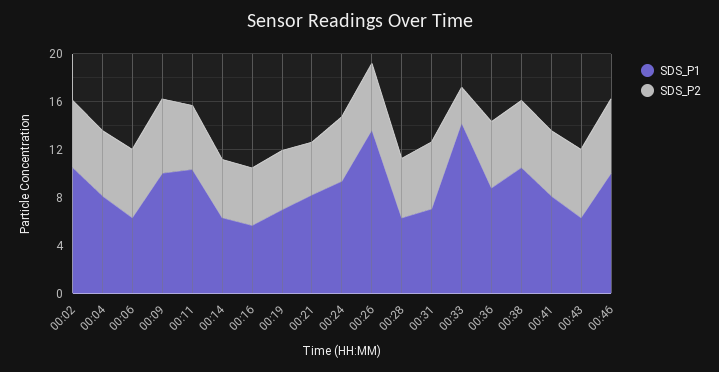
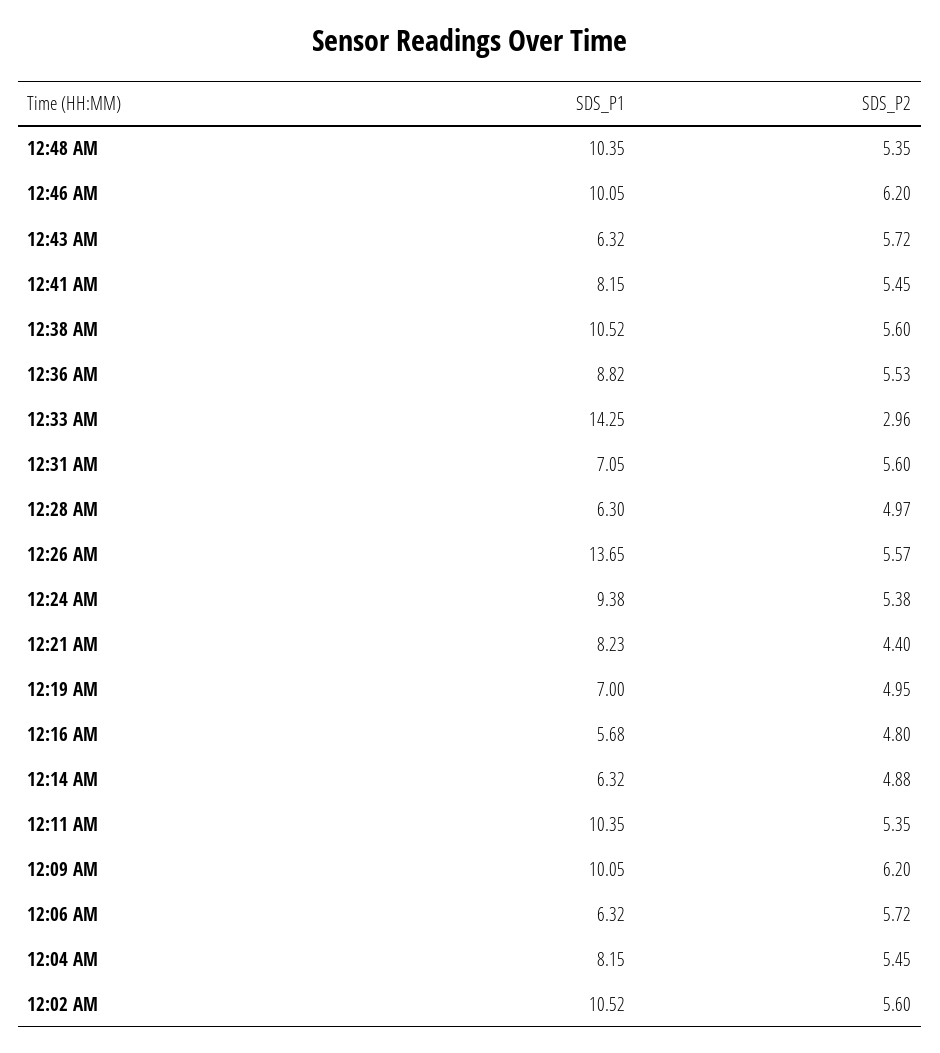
SDS_P1, 12:48 AM: none -> 10.35
SDS_P2, 12:48 AM: none -> 5.35

